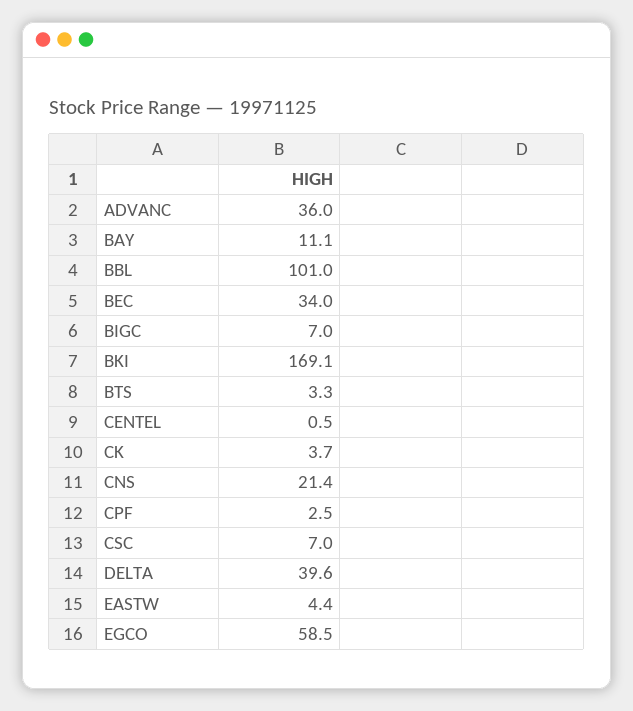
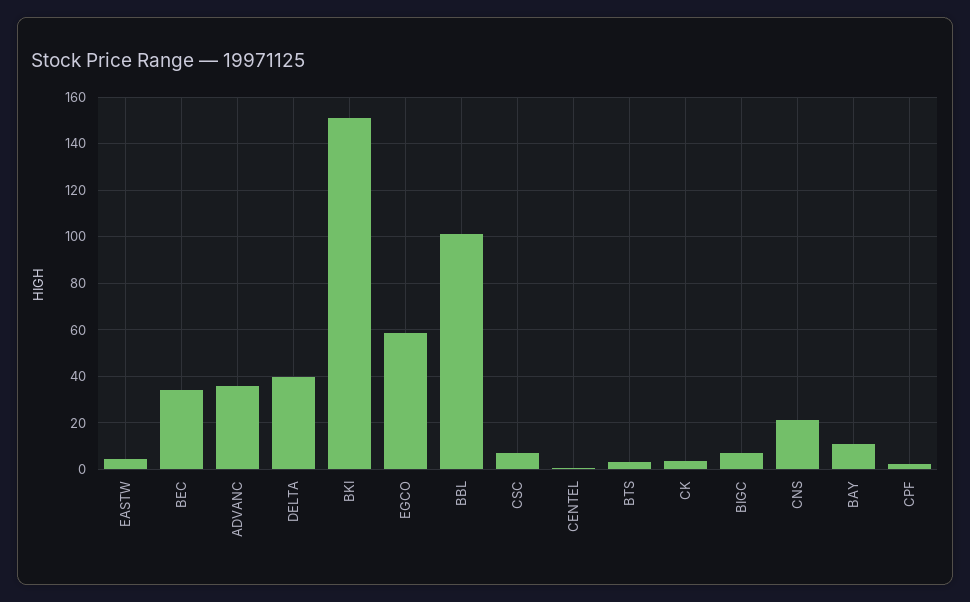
BKI: 169.1 -> 150

